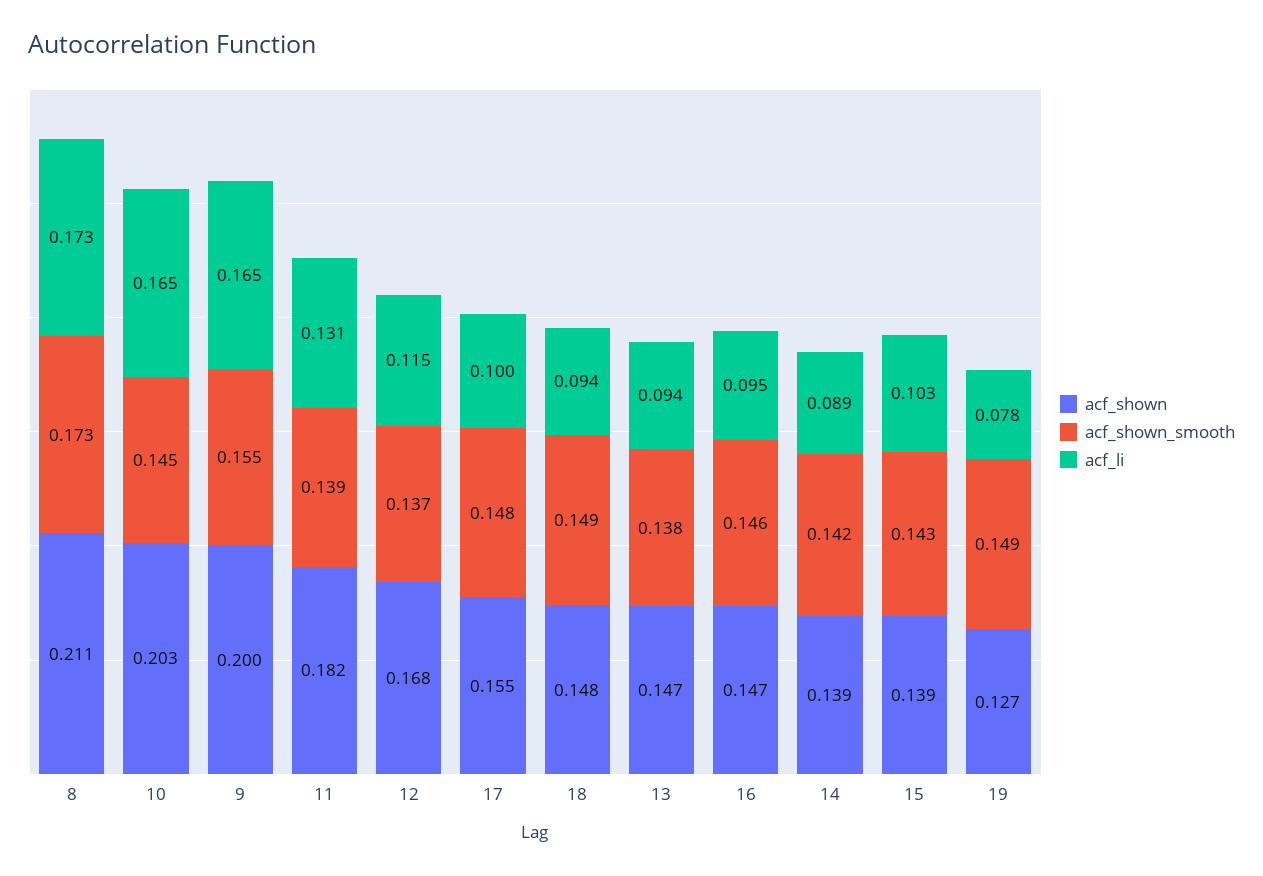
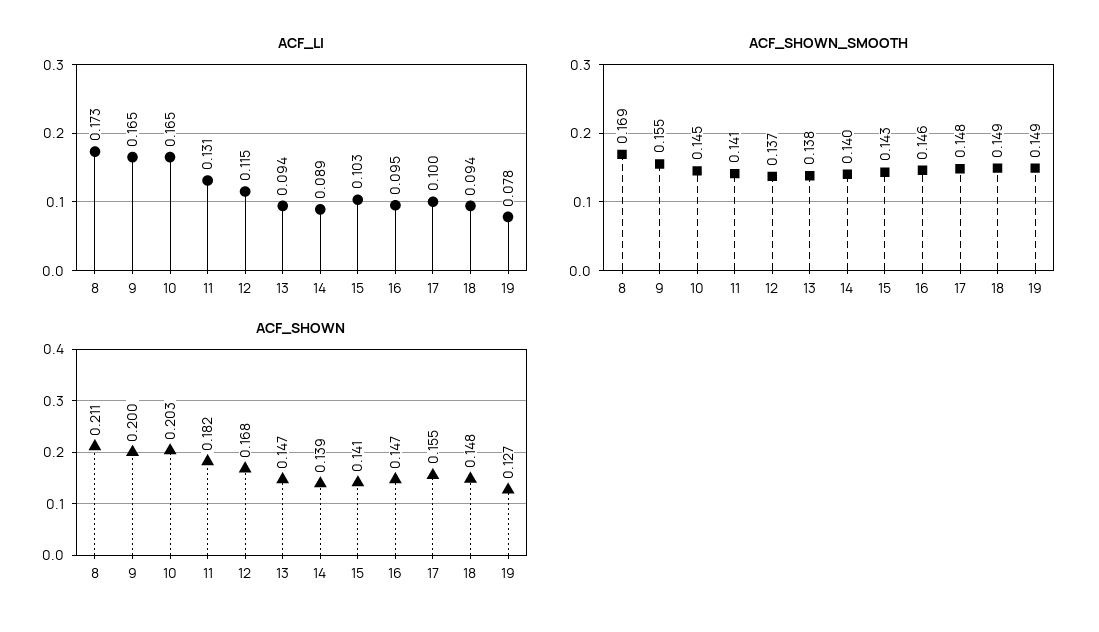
acf_shown_smooth, 8: 0.173 -> 0.169
acf_shown_smooth, 11: 0.139 -> 0.141
acf_shown_smooth, 14: 0.142 -> 0.14
acf_shown, 15: 0.139 -> 0.141

